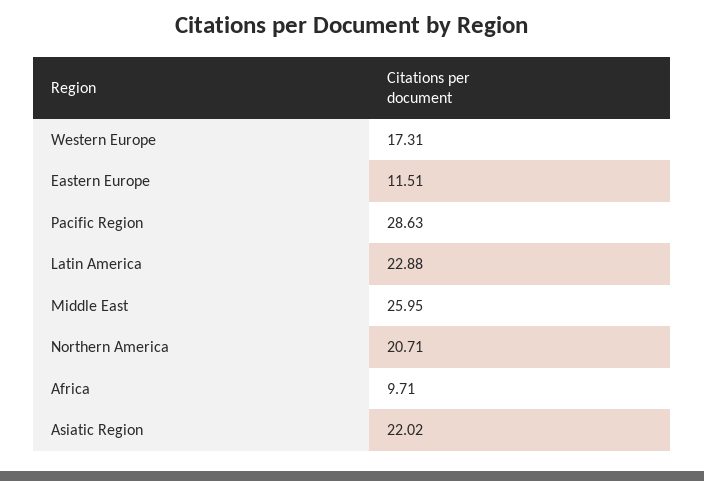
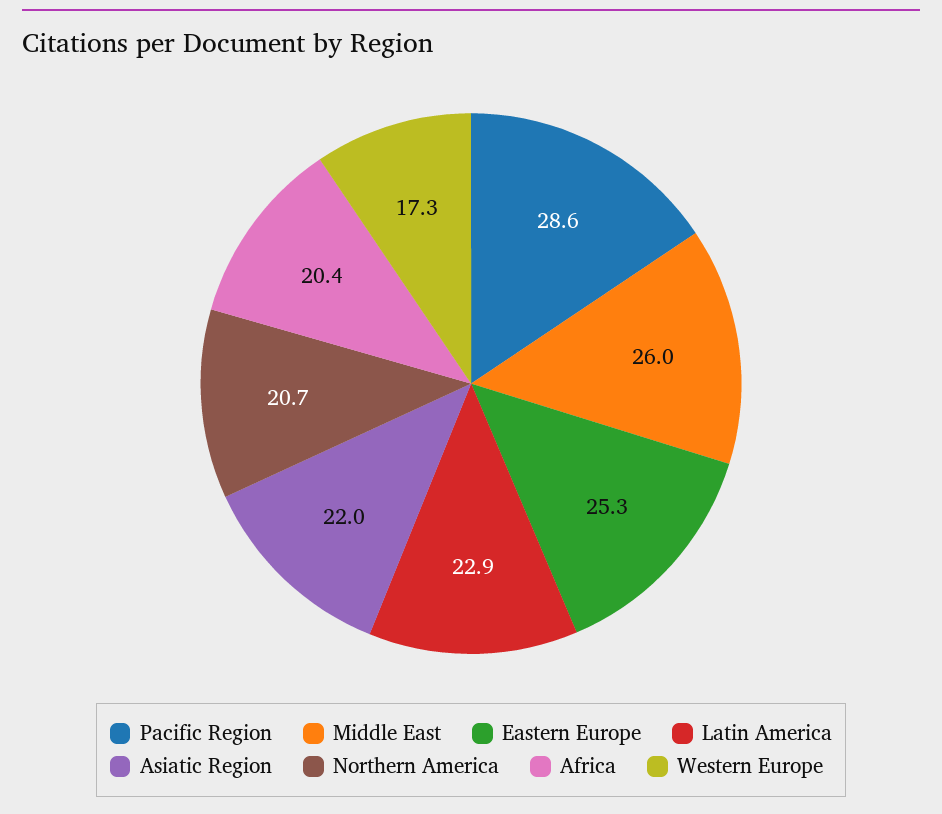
Eastern Europe: 11.51 -> 25.3
Africa: 9.71 -> 20.4

